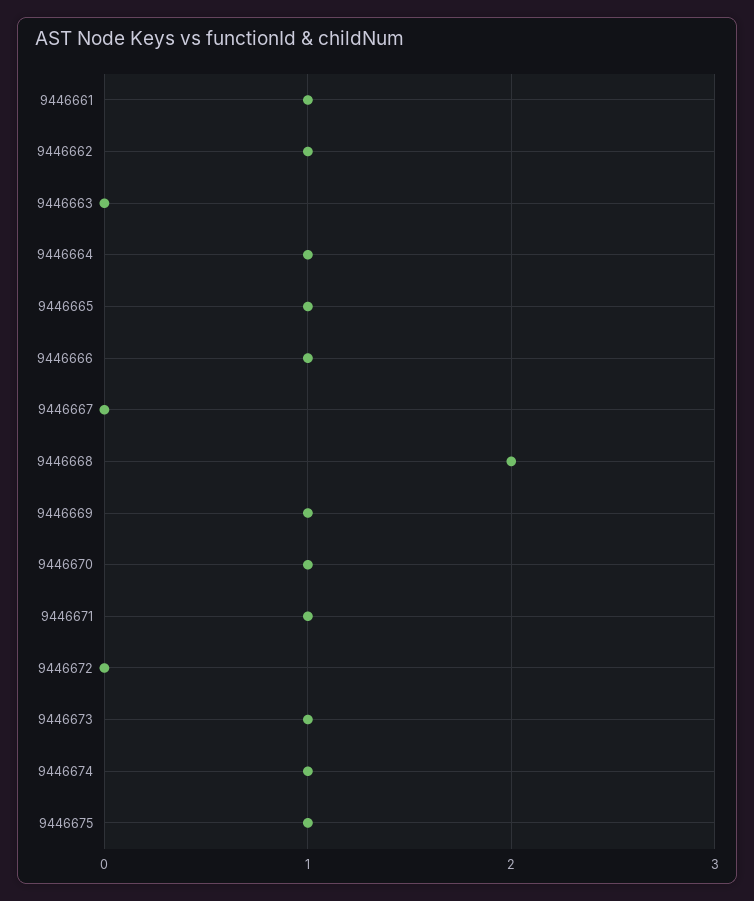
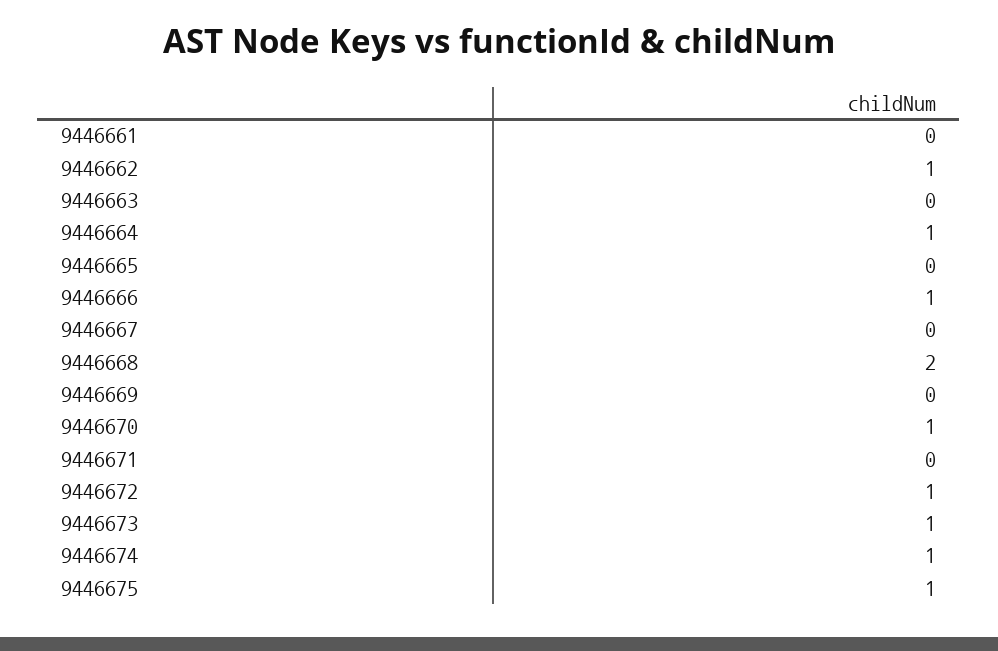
9446661: 1 -> 0
9446665: 1 -> 0
9446669: 1 -> 0
9446671: 1 -> 0
9446672: 0 -> 1

